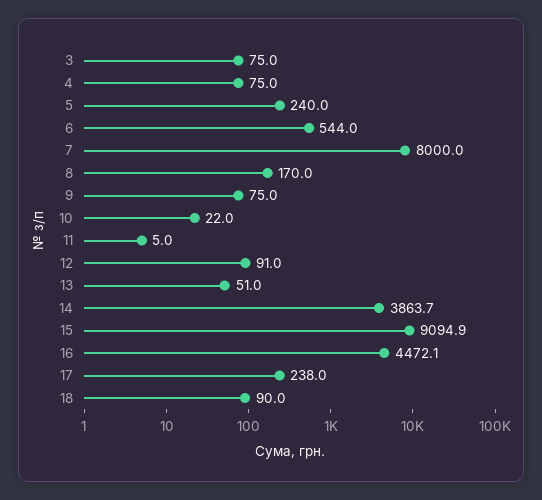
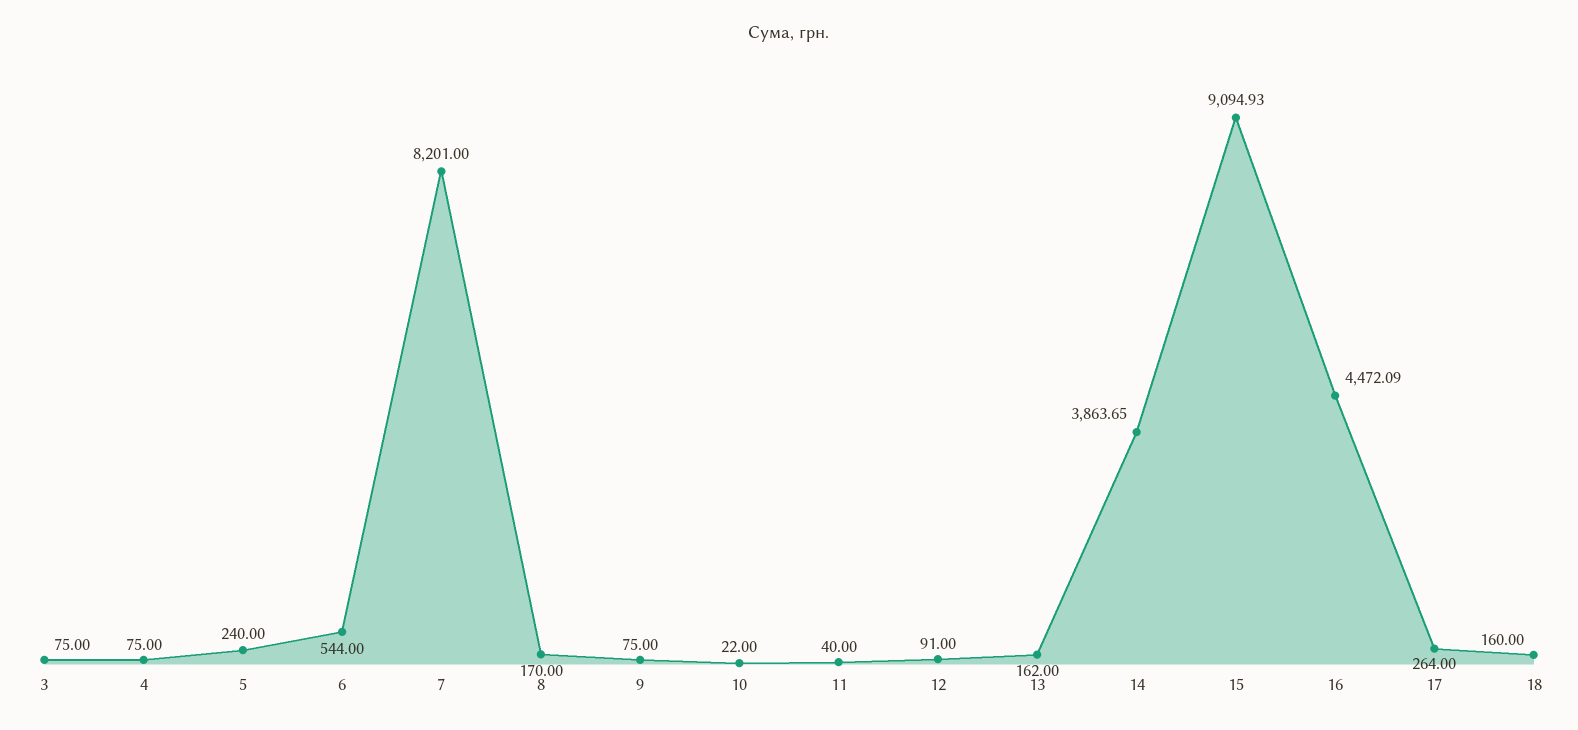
7: 8000 -> 8201
11: 5 -> 40
13: 51 -> 162
17: 238 -> 264
18: 90 -> 160

